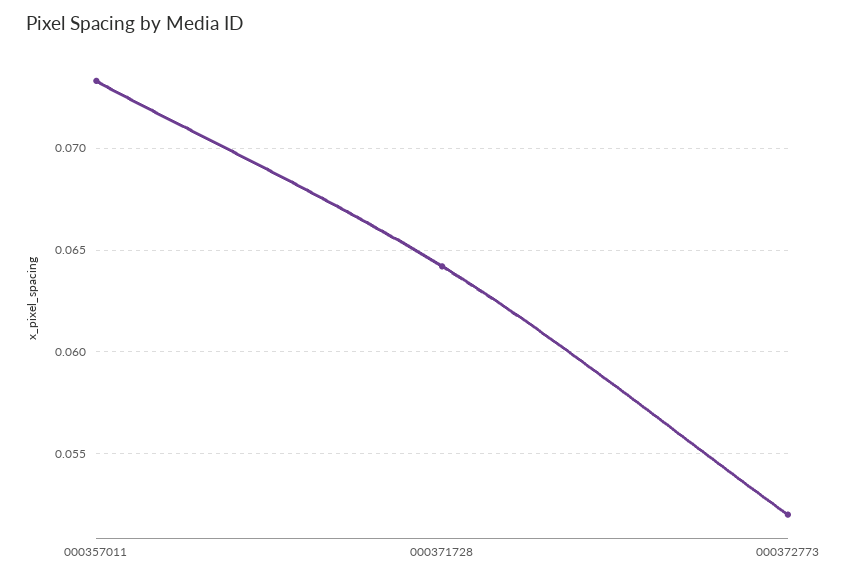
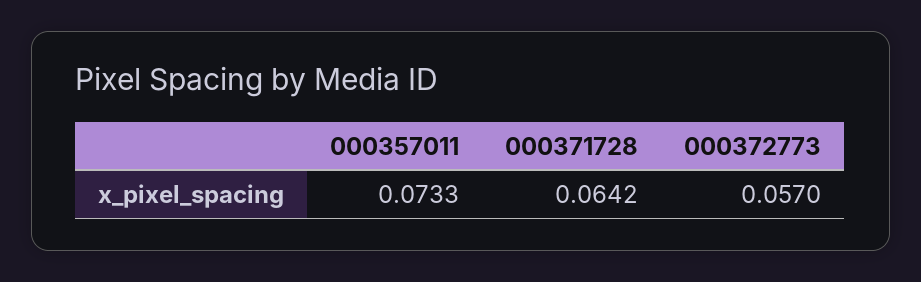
000372773: 0.052 -> 0.057

